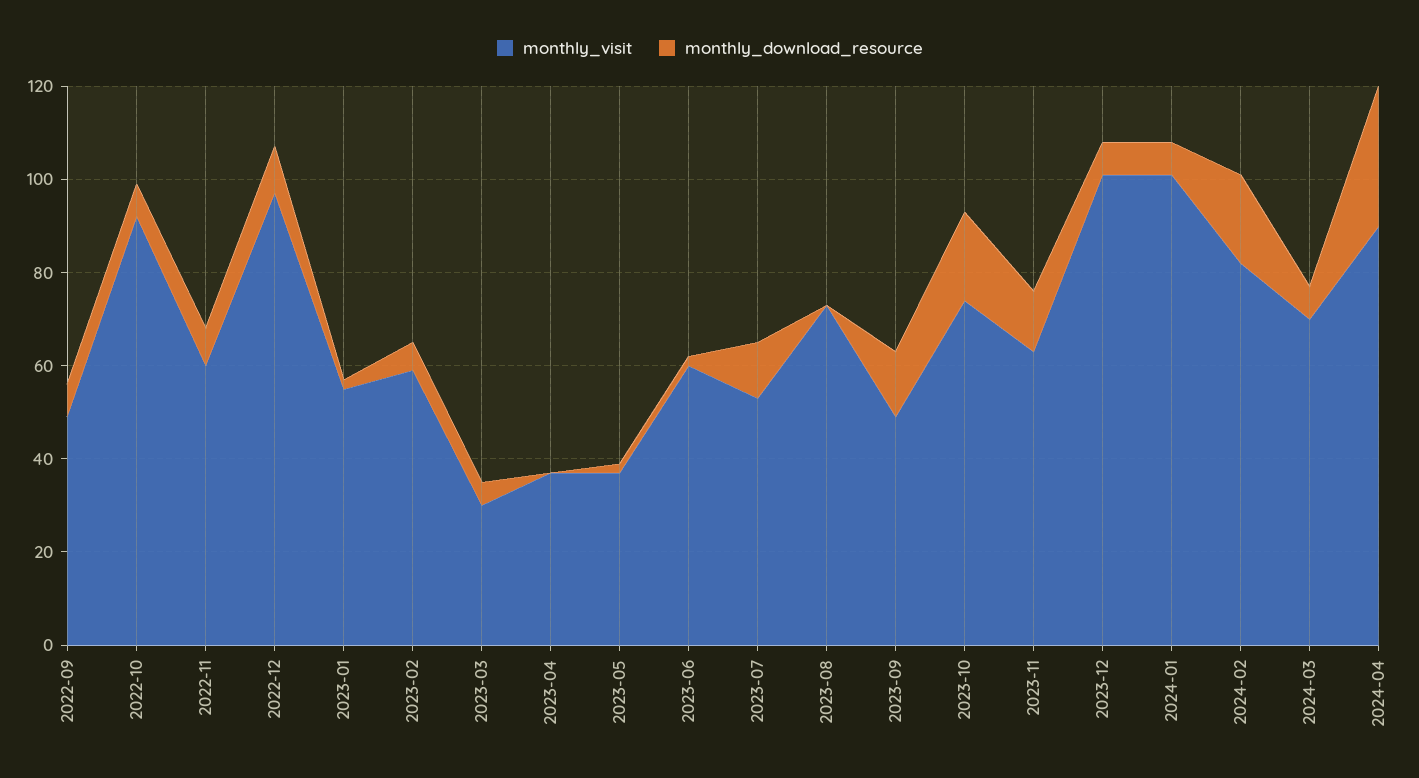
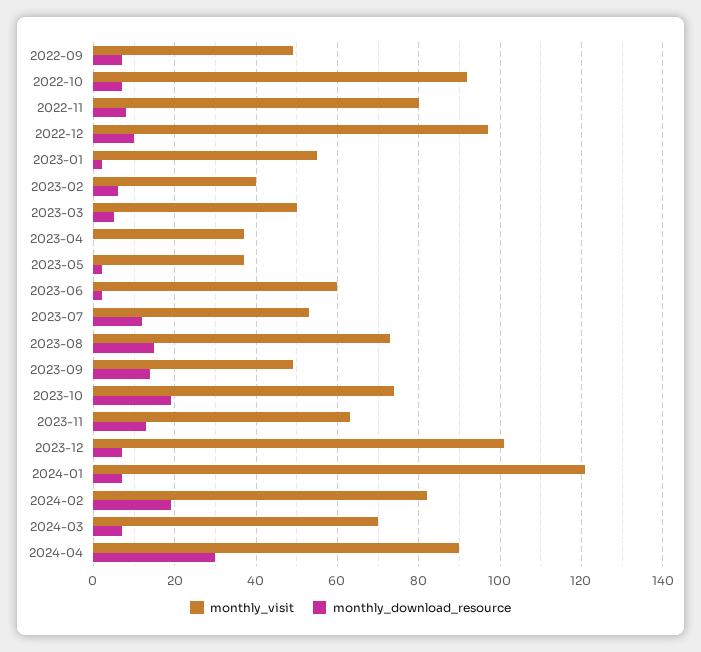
monthly_visit, 2022-11: 60 -> 80
monthly_visit, 2023-02: 60 -> 40
monthly_visit, 2023-03: 30 -> 50
monthly_download_resource, 2023-08: 0 -> 15
monthly_visit, 2024-01: 100 -> 120

